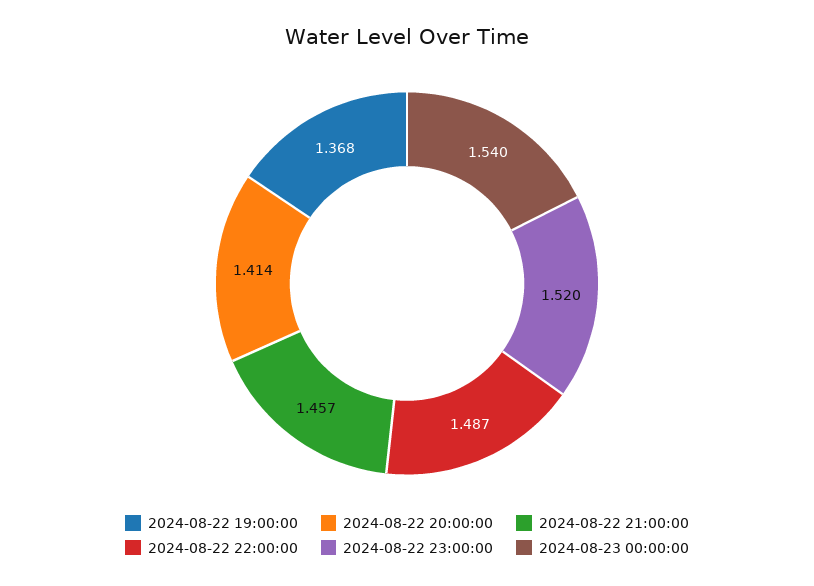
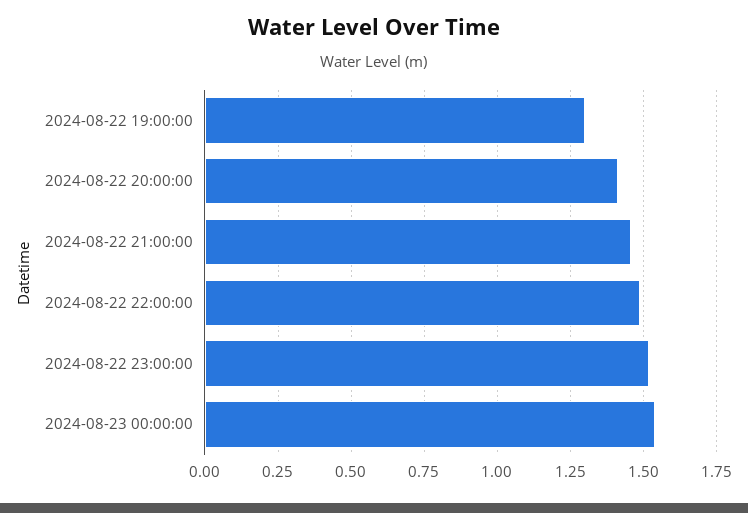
2024-08-22 19:00:00: 1.368 -> 1.3

